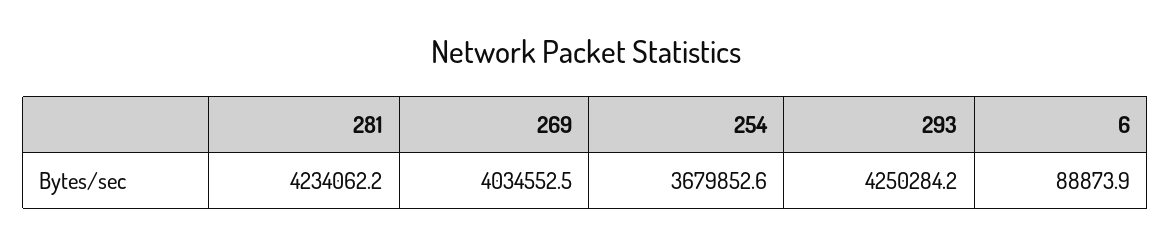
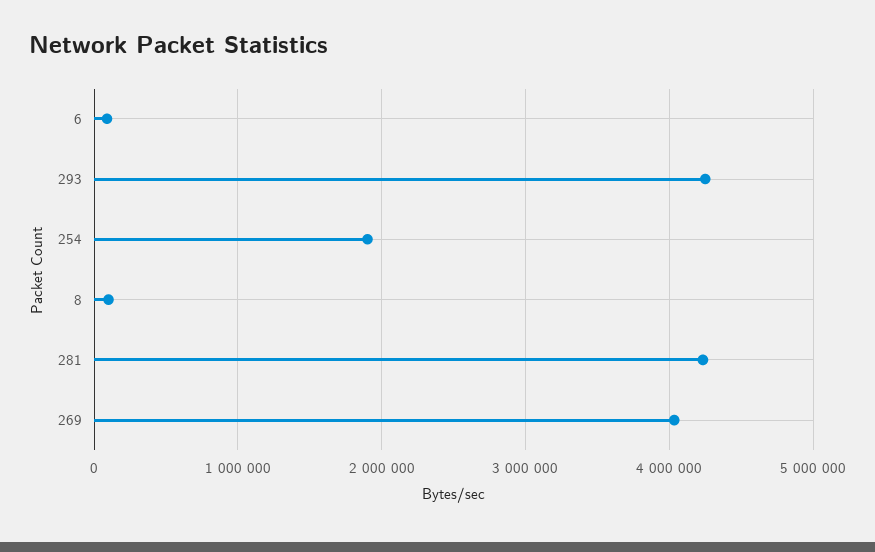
254: 3679852.6 -> 1900000
8: none -> 100000

